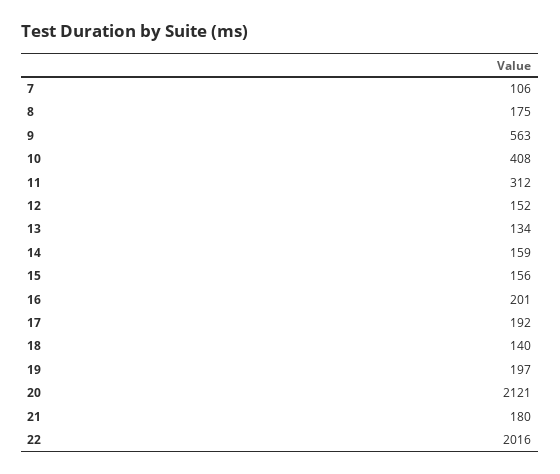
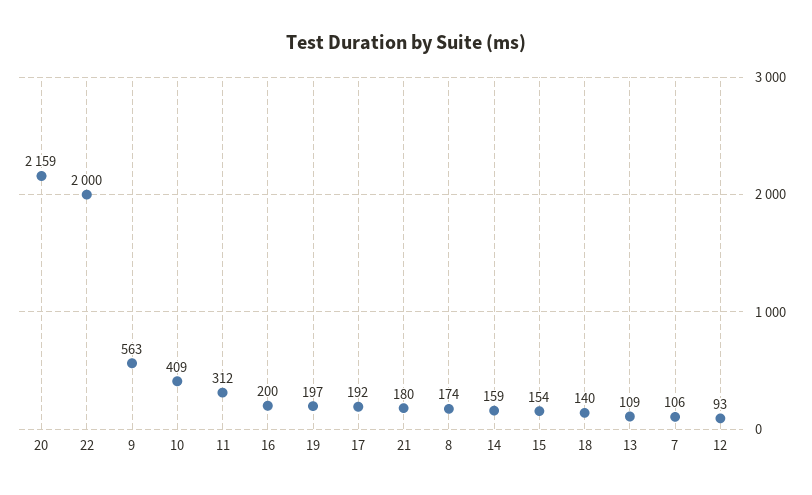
8: 175 -> 174
10: 408 -> 409
12: 152 -> 93
13: 134 -> 109
15: 156 -> 154
16: 201 -> 200
20: 2121 -> 2159
22: 2016 -> 2000

